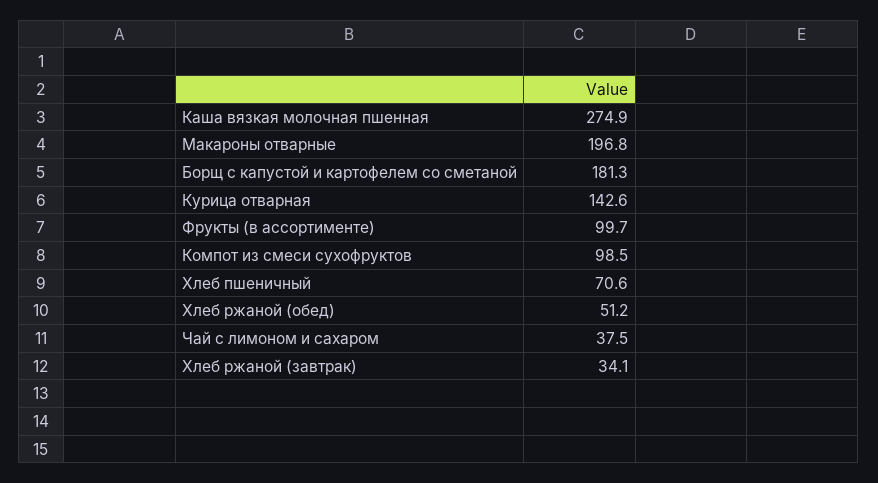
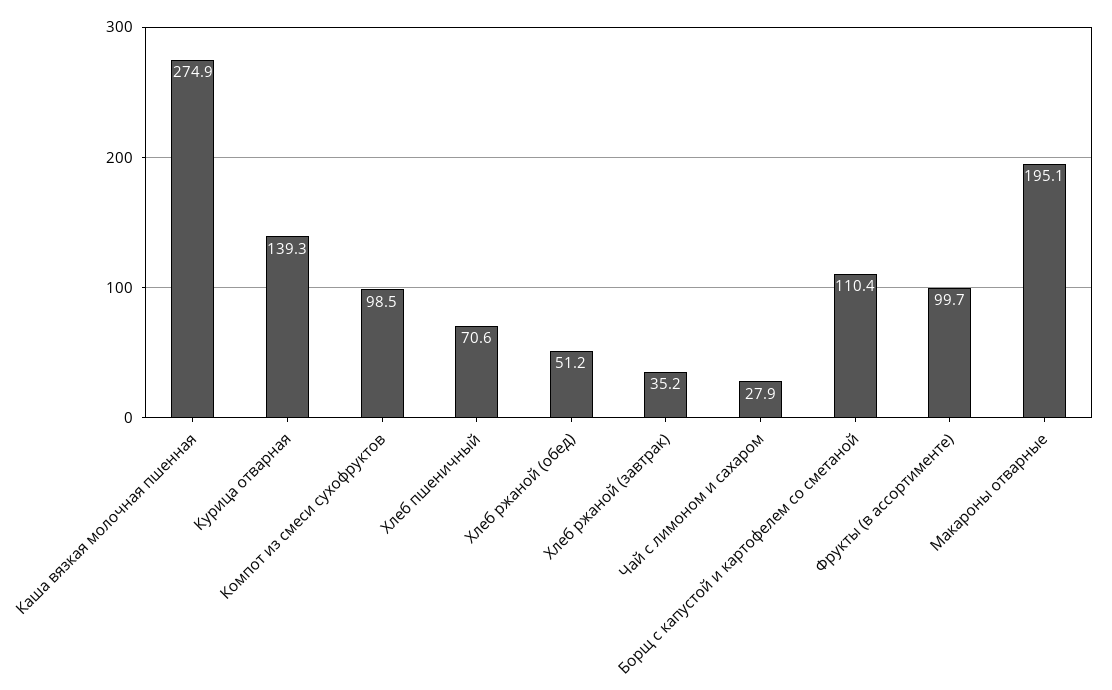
Макароны отварные: 196.8 -> 195.1
Борщ с капустой и картофелем со сметаной: 181.3 -> 110.4
Курица отварная: 142.6 -> 139.3
Чай с лимоном и сахаром: 37.5 -> 27.9
Хлеб ржаной (завтрак): 34.1 -> 35.2

